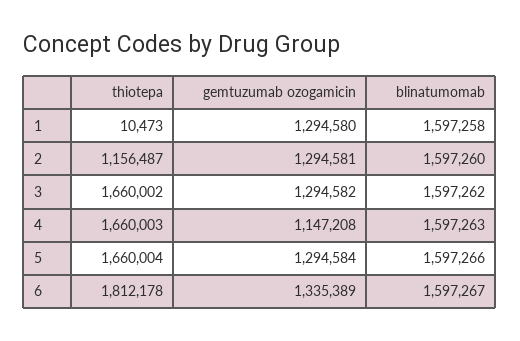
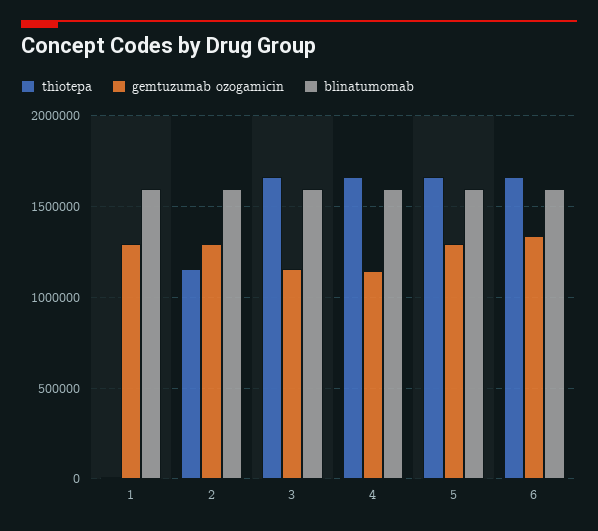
gemtuzumab ozogamicin, 3: 1294582 -> 1150000
thiotepa, 6: 1812178 -> 1650000

